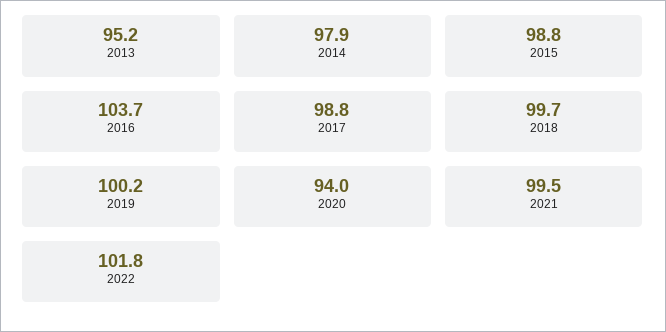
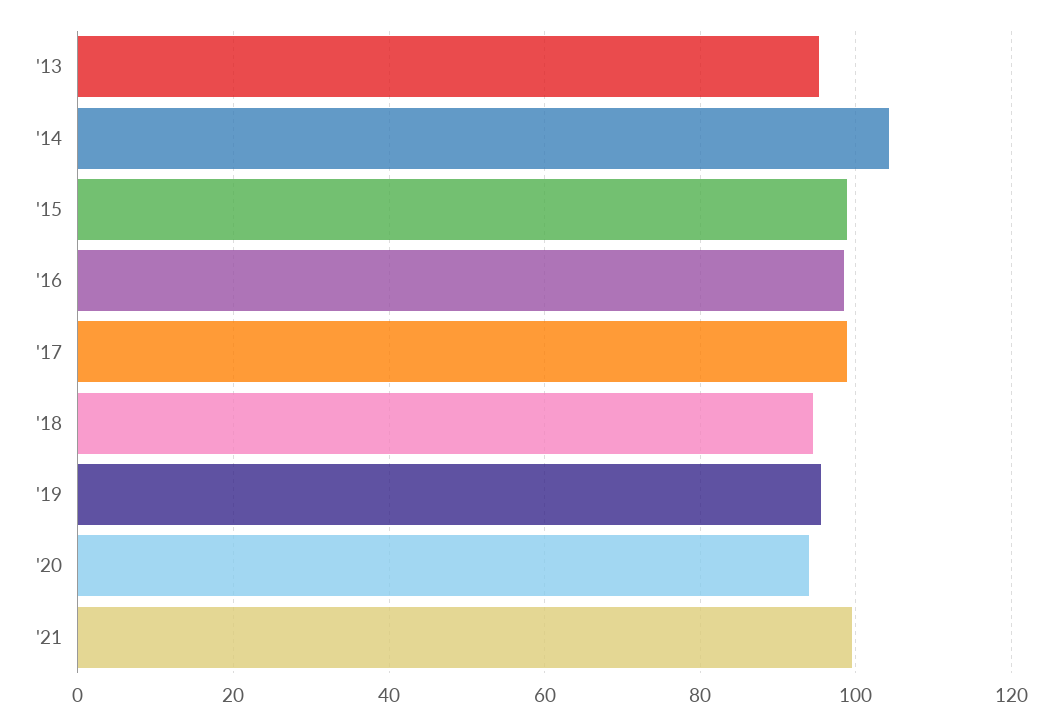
2014: 97.9 -> 104
2016: 103.7 -> 98
2018: 99.7 -> 94
2019: 100.2 -> 96
2022: 101.8 -> none

